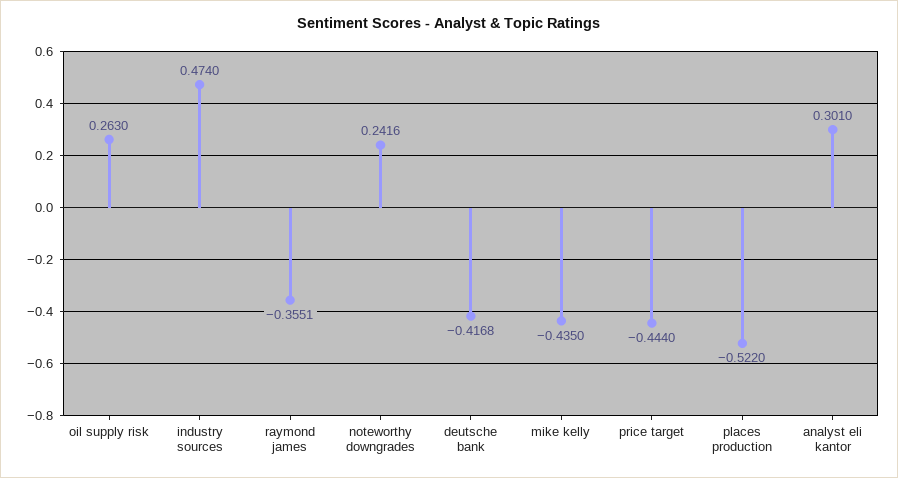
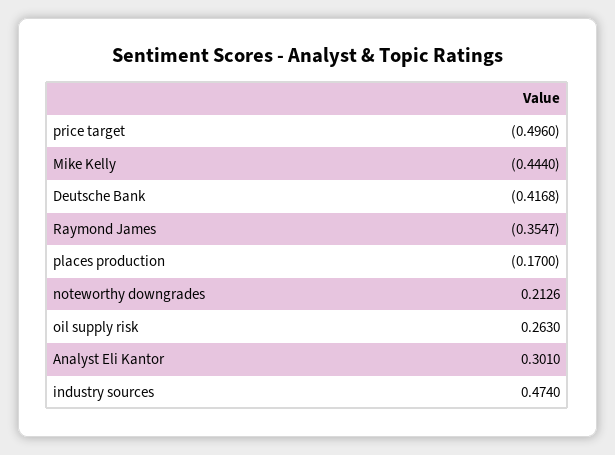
raymond james: -0.3551 -> -0.3547
noteworthy downgrades: 0.2416 -> 0.2126
mike kelly: -0.435 -> -0.444
price target: -0.444 -> -0.496
places production: -0.522 -> -0.17

